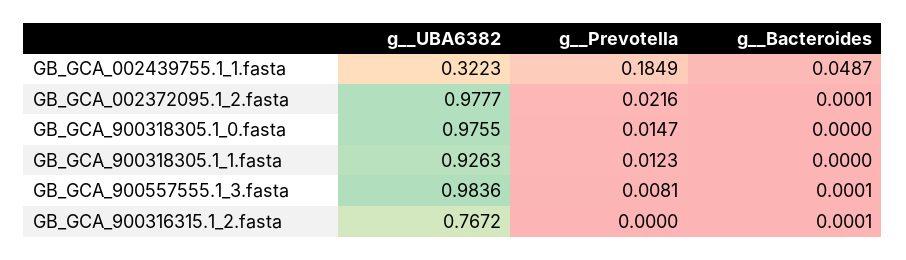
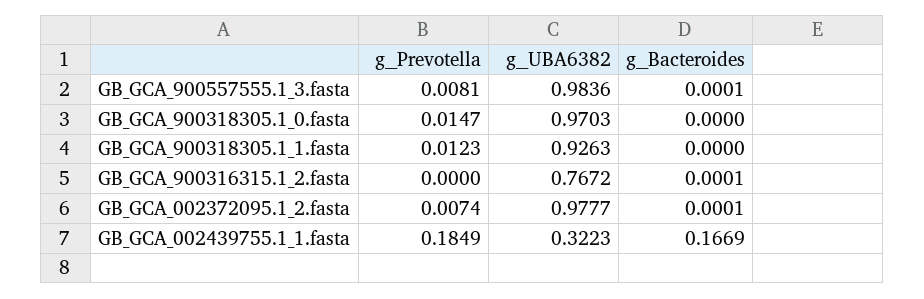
g__Bacteroides, GB_GCA_002439755.1_1.fasta: 0.0487 -> 0.1669
g__Prevotella, GB_GCA_002372095.1_2.fasta: 0.0216 -> 0.0074
g__UBA6382, GB_GCA_900318305.1_0.fasta: 0.9755 -> 0.9703

